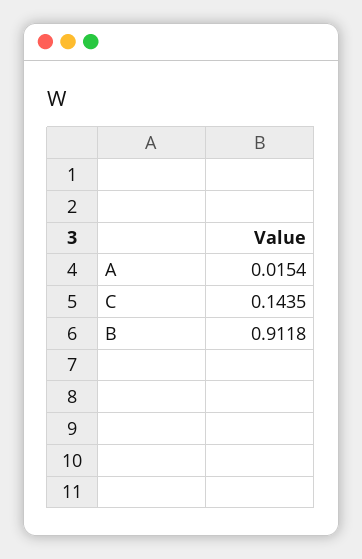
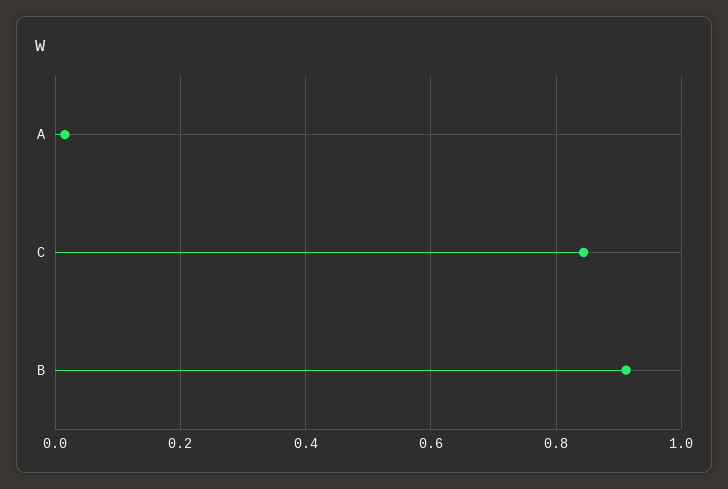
C: 0.1435 -> 0.84

